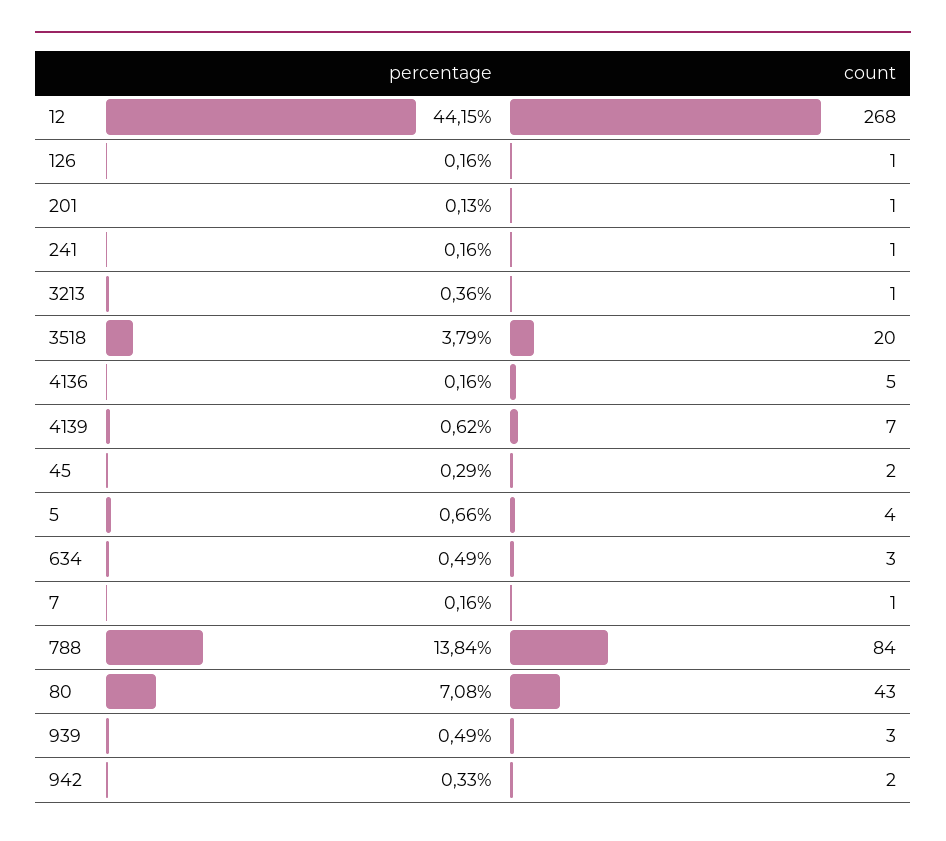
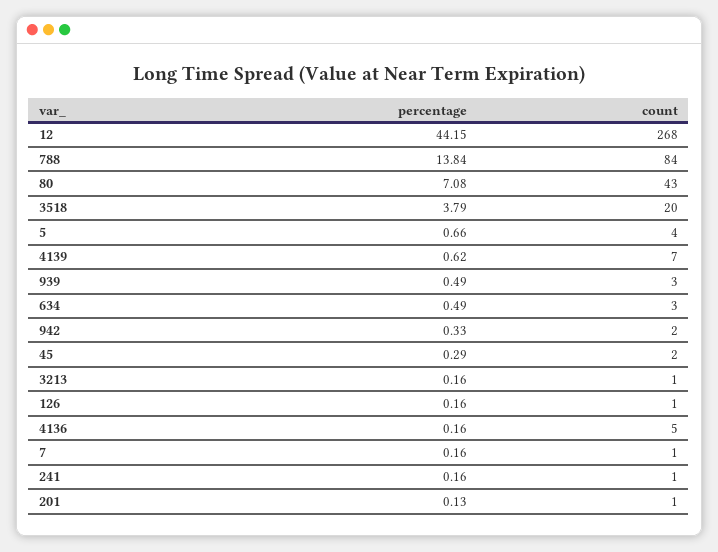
percentage, 3213: 0.36 -> 0.16

